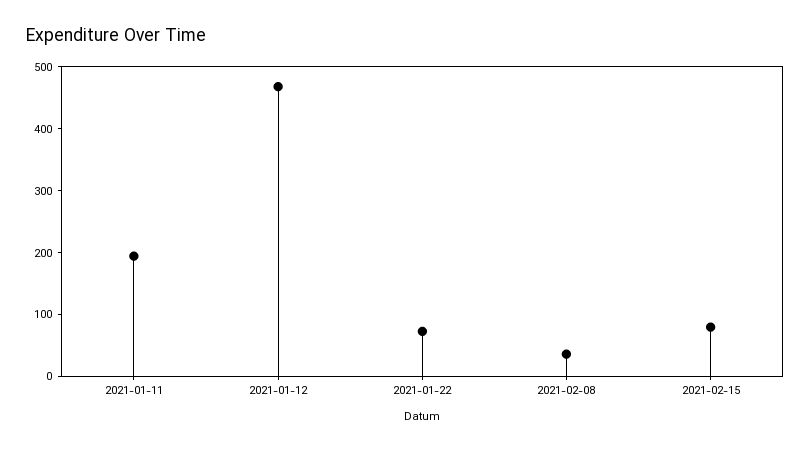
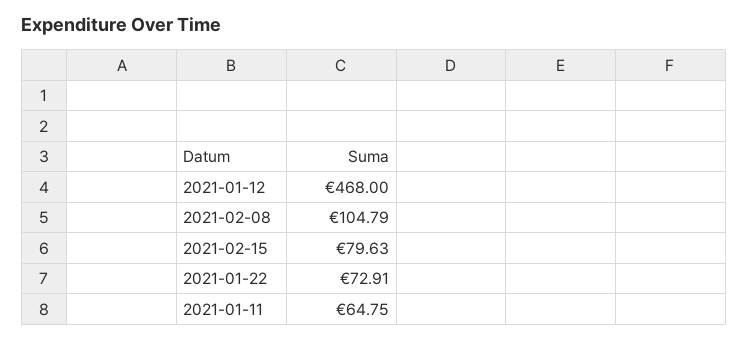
2021-01-11: 200 -> 64.75
2021-02-08: 40 -> 104.79

